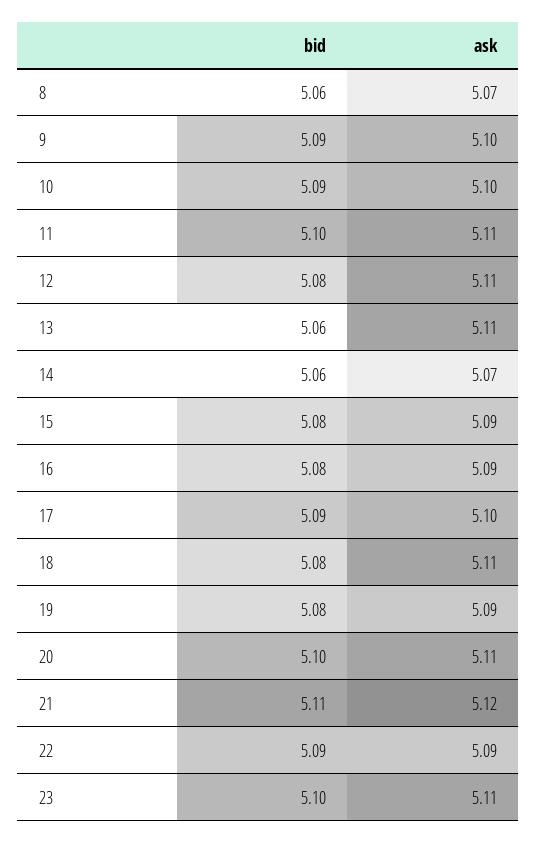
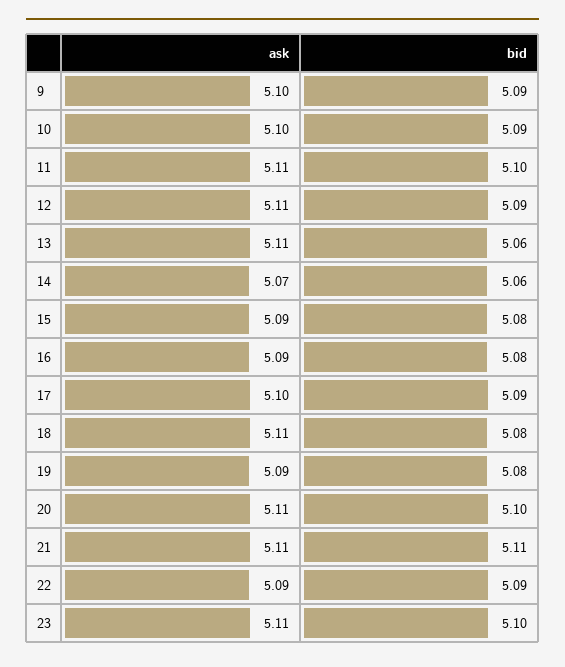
bid, 8: 5.06 -> none
ask, 8: 5.07 -> none
bid, 12: 5.08 -> 5.09
ask, 21: 5.12 -> 5.11

